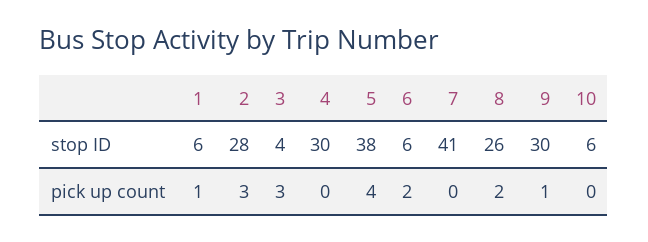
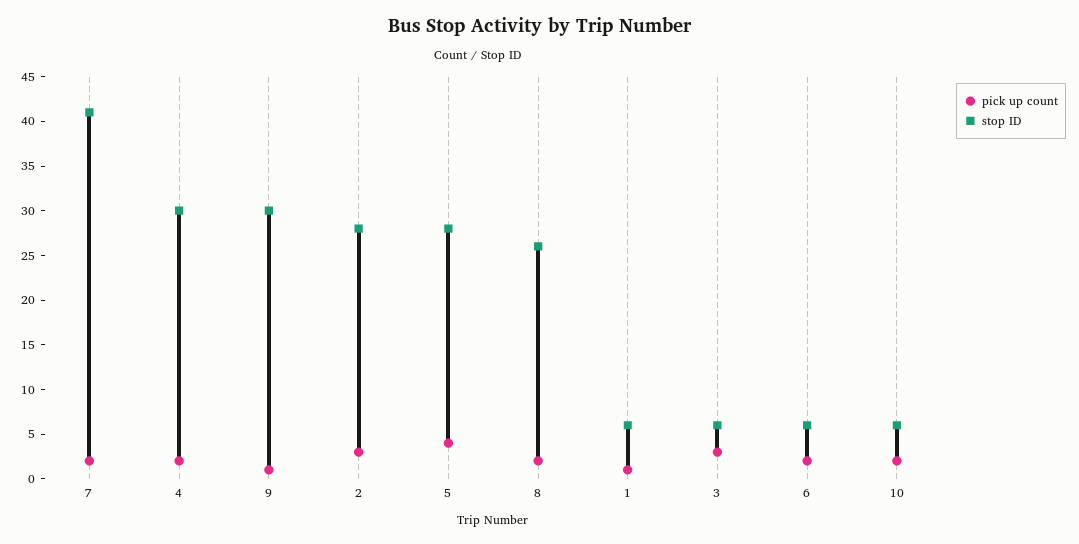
stop ID, 3: 4 -> 6
stop ID, 5: 38 -> 28
pick up count, 4: 0 -> 2
pick up count, 7: 0 -> 2
pick up count, 10: 0 -> 2

